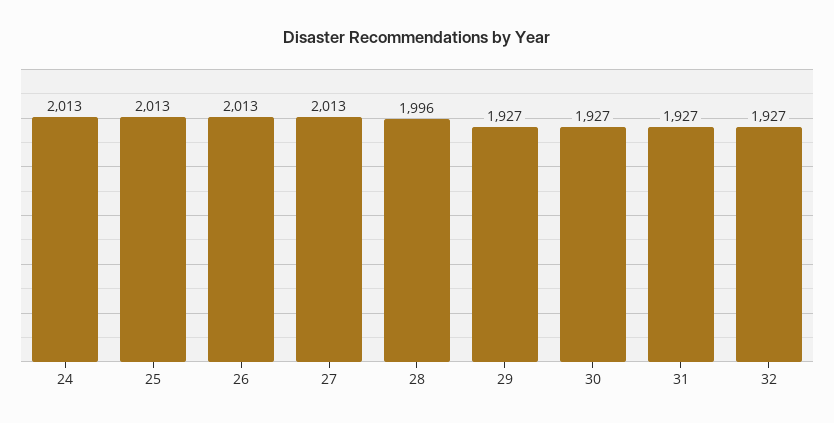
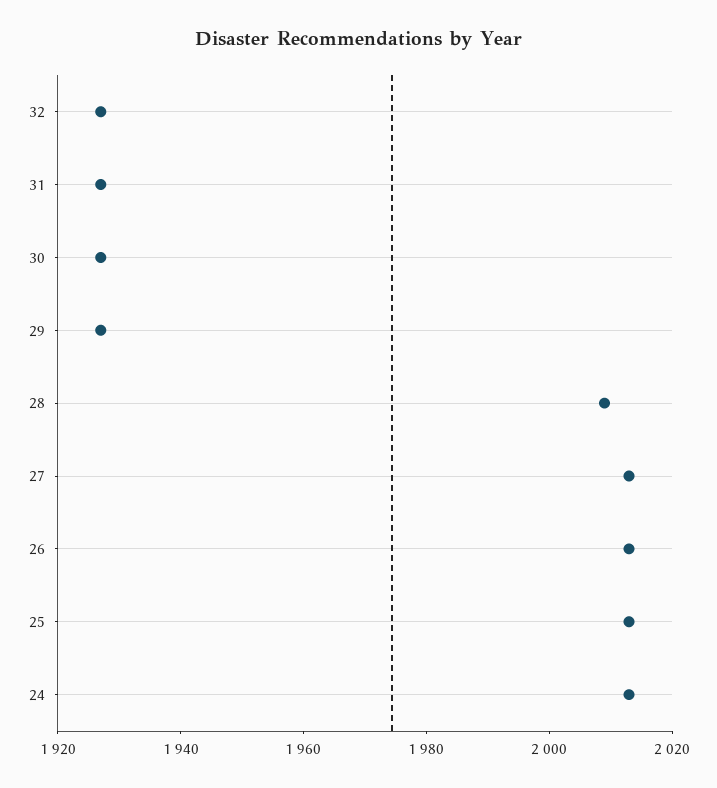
28: 1996 -> 2010

